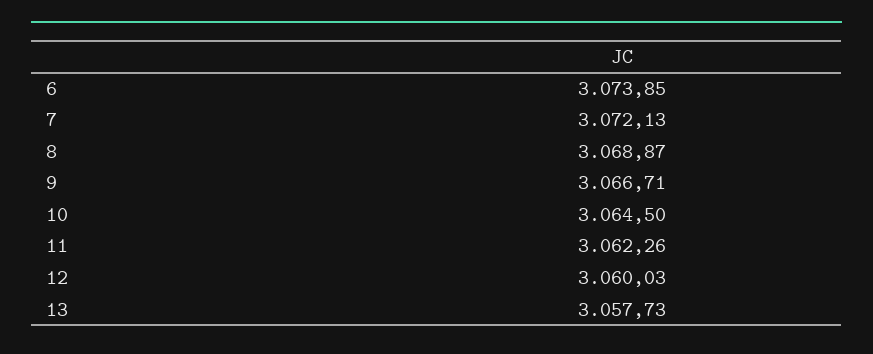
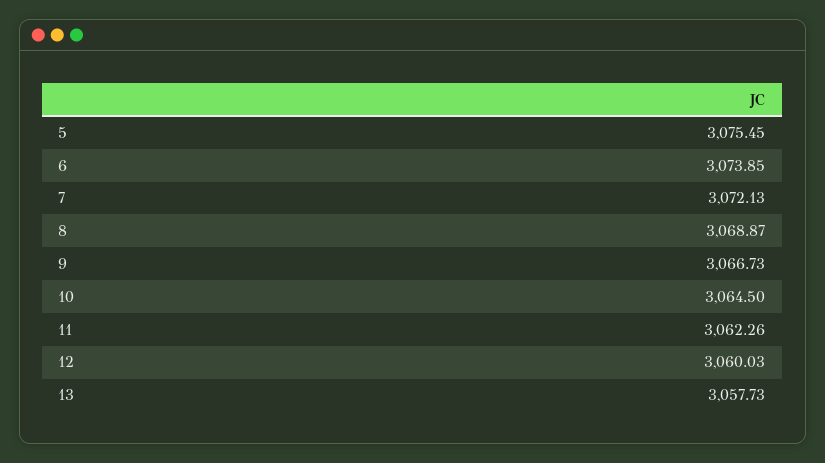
9: 3066.71 -> 3066.73
5: none -> 3075.45

